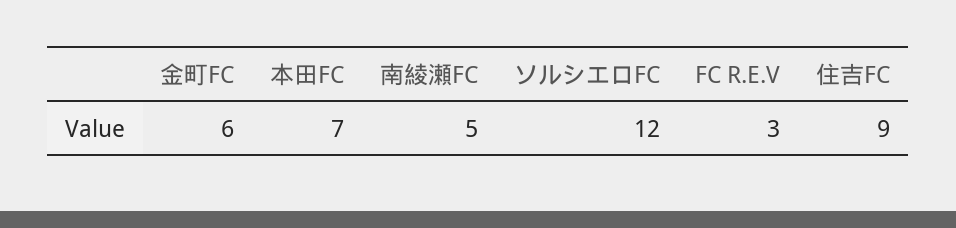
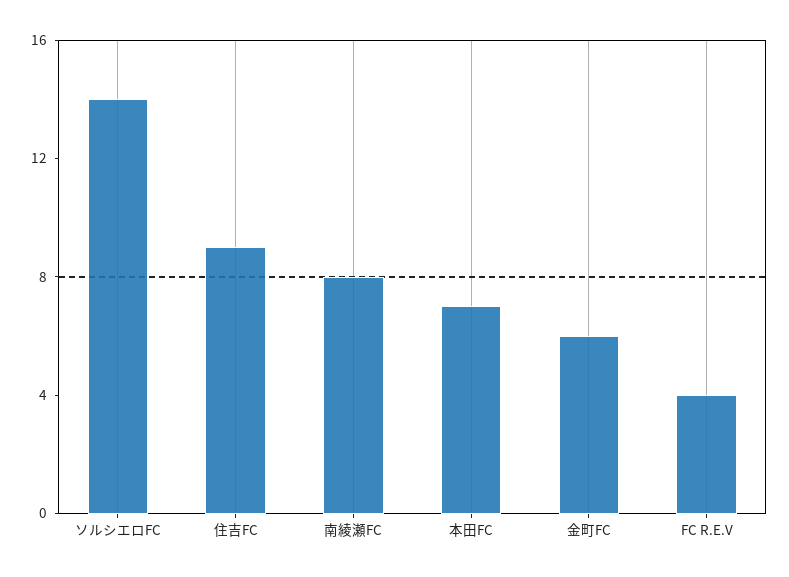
南綾瀬FC: 5 -> 8
ソルシエロFC: 12 -> 14
FC R.E.V: 3 -> 4

